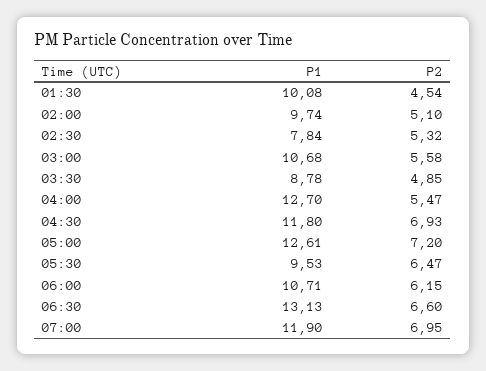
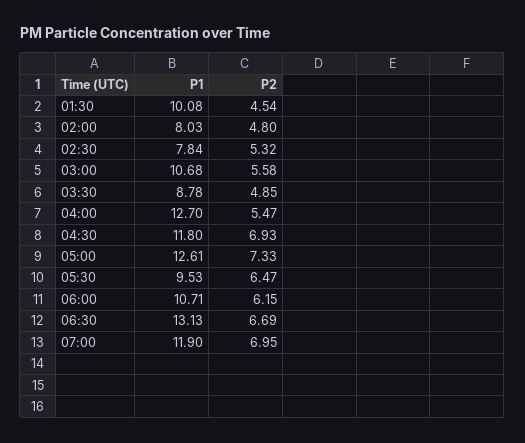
P1, 02:00: 9.74 -> 8.03
P2, 02:00: 5.1 -> 4.8
P2, 05:00: 7.2 -> 7.33
P2, 06:30: 6.6 -> 6.69

